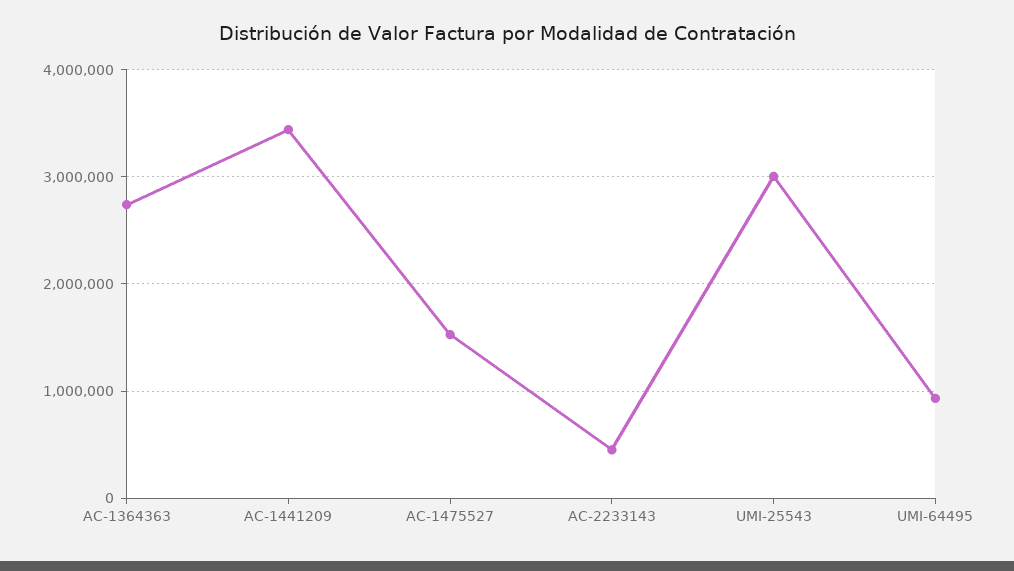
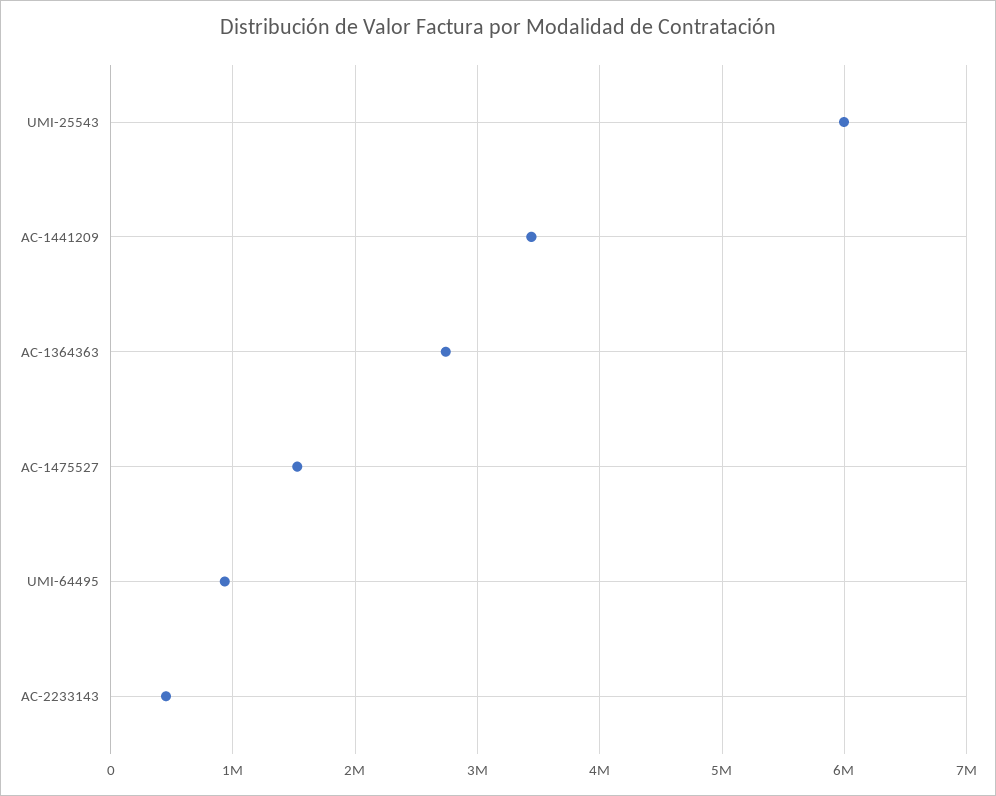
UMI-25543: 3000000 -> 6000000

